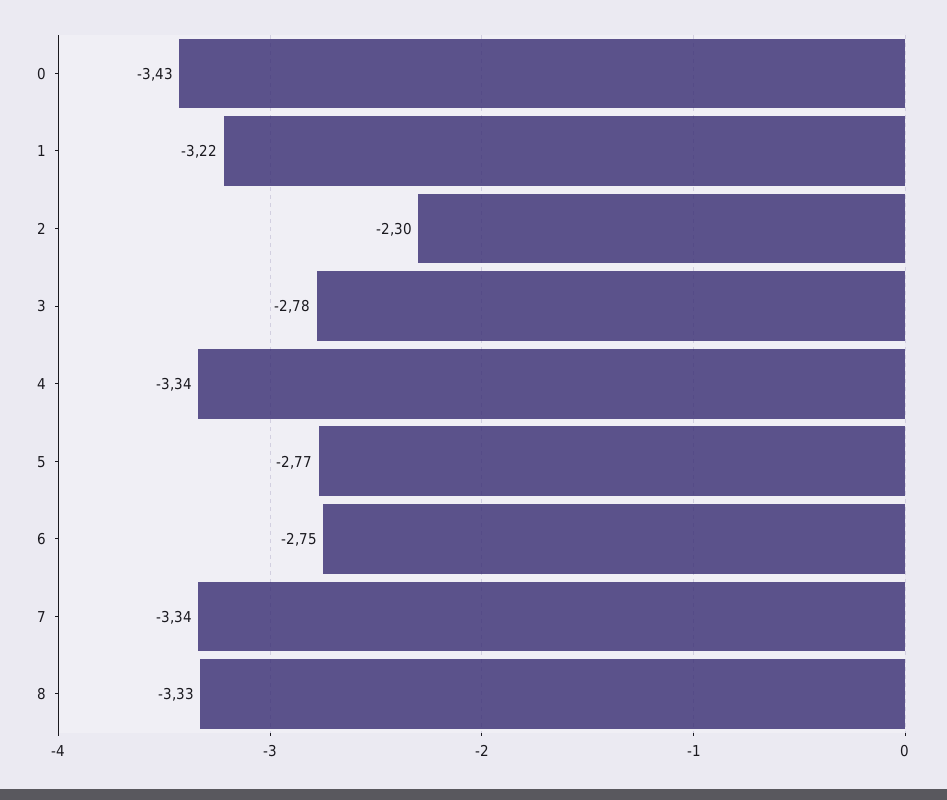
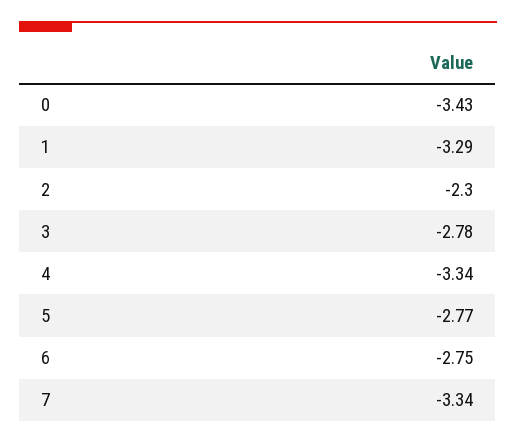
1: -3.22 -> -3.29
8: -3.33 -> none

